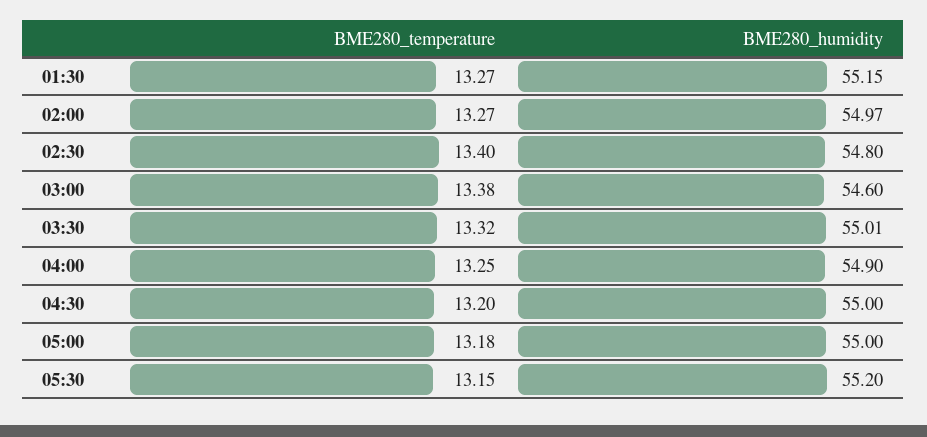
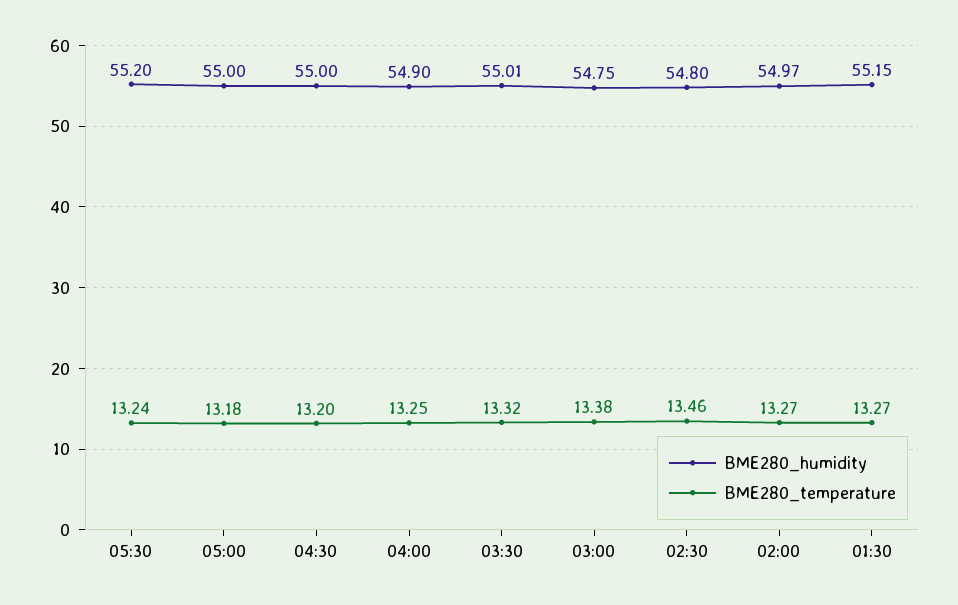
BME280_temperature, 02:30: 13.4 -> 13.46
BME280_humidity, 03:00: 54.6 -> 54.75
BME280_temperature, 05:30: 13.15 -> 13.24

